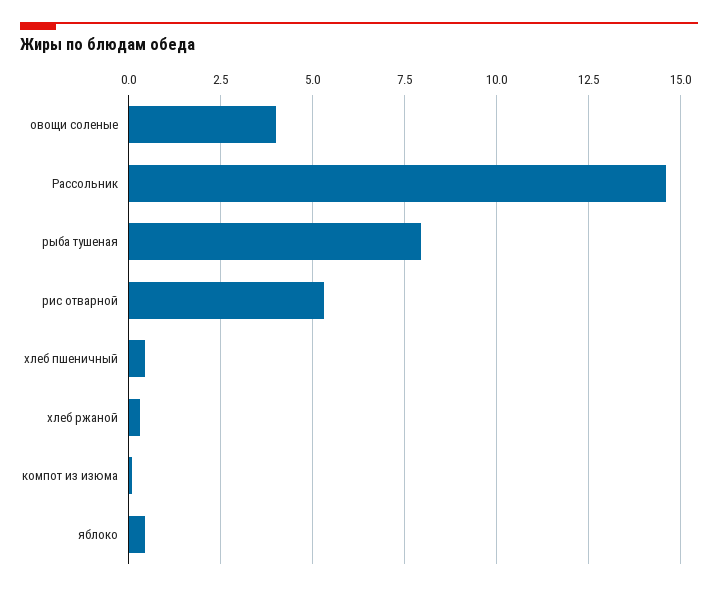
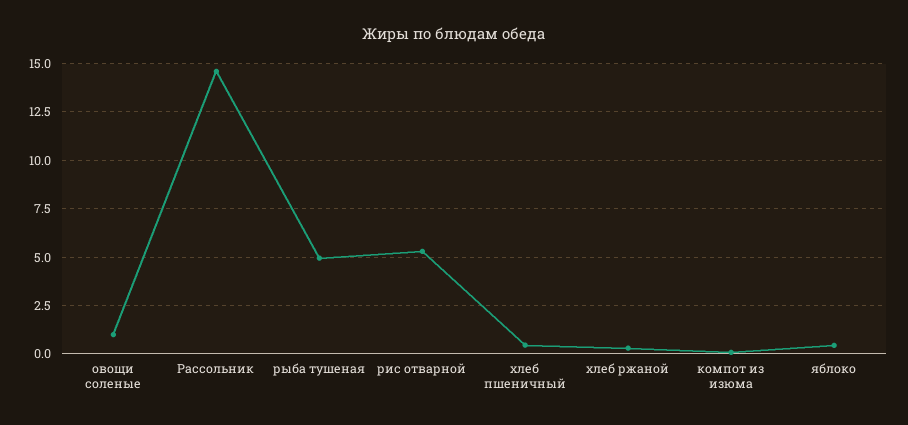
овощи соленые: 4 -> 1
рыба тушеная: 8 -> 5

